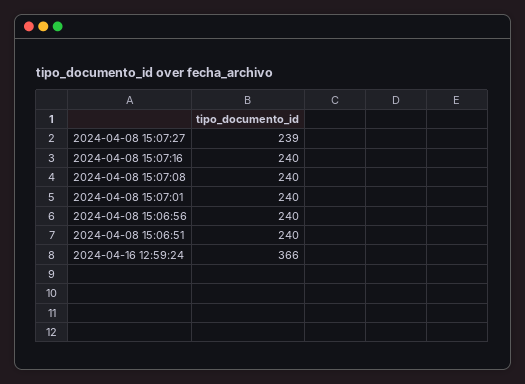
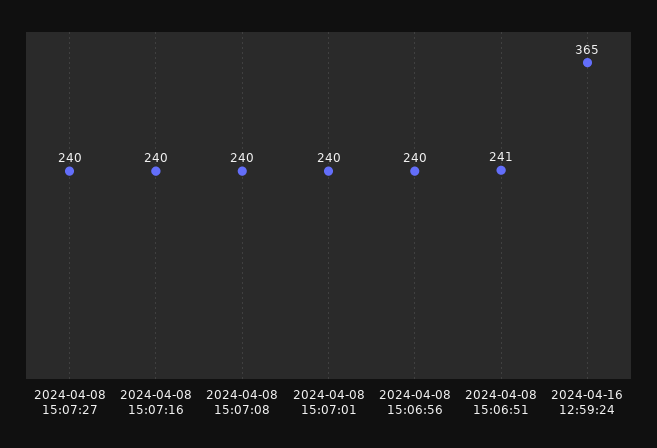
2024-04-08 15:07:27: 239 -> 240
2024-04-08 15:06:51: 240 -> 241
2024-04-16 12:59:24: 366 -> 365

